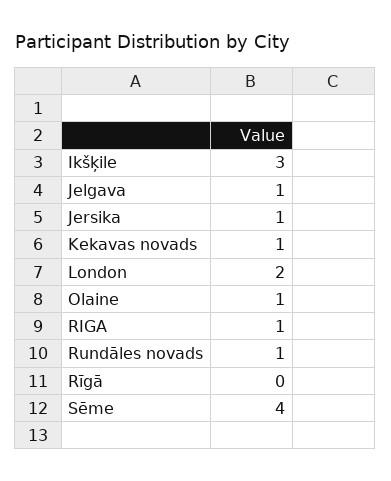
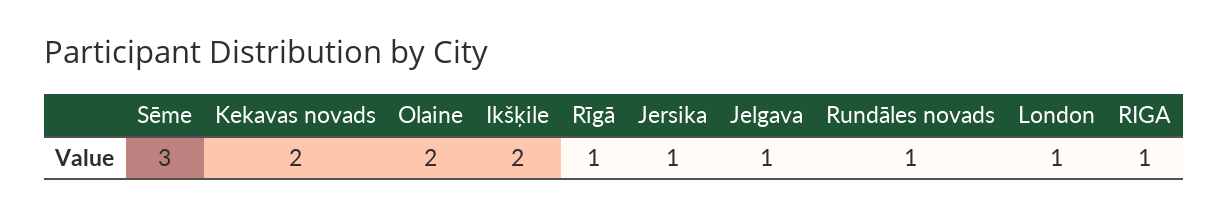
Ikšķile: 3 -> 2
Kekavas novads: 1 -> 2
London: 2 -> 1
Olaine: 1 -> 2
Rīgā: 0 -> 1
Sēme: 4 -> 3

